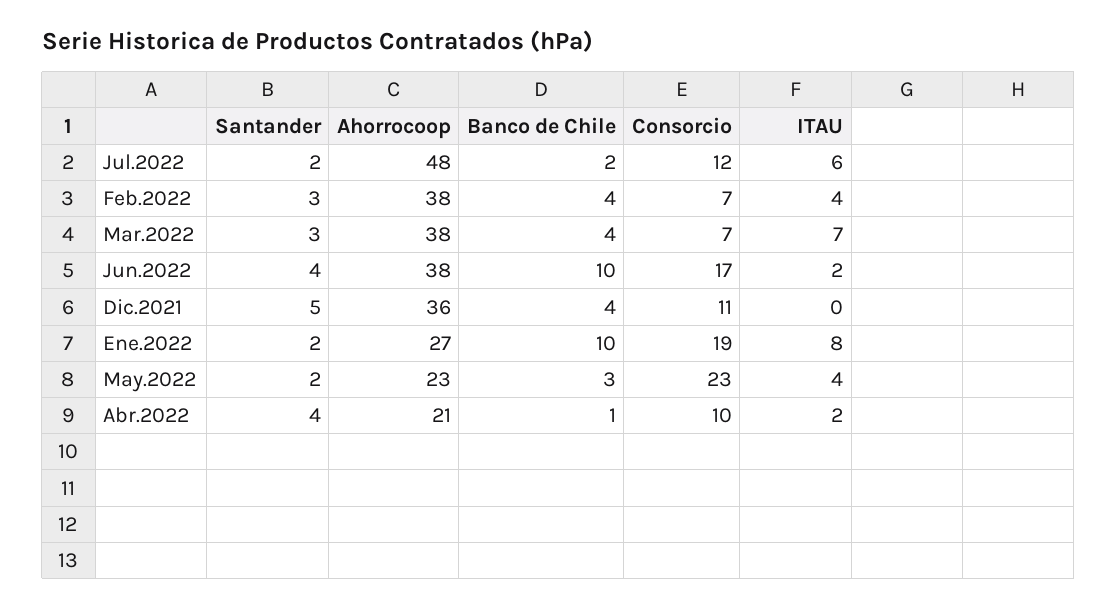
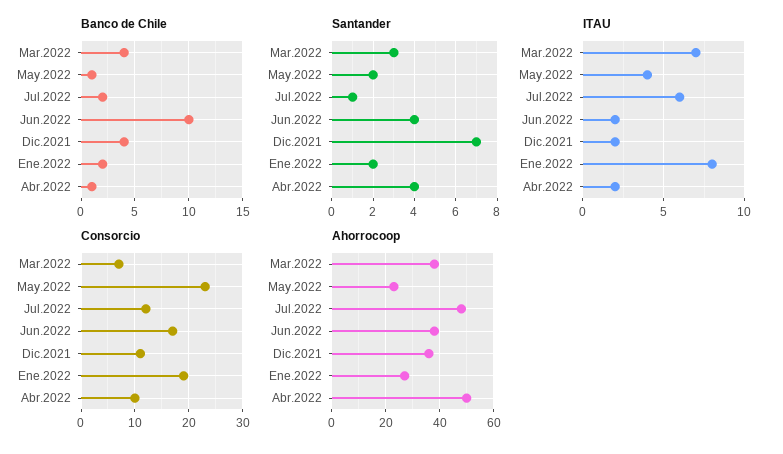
Santander, Jul.2022: 2 -> 1
Santander, Feb.2022: 3 -> none
Ahorrocoop, Feb.2022: 38 -> none
Banco de Chile, Feb.2022: 4 -> none
Consorcio, Feb.2022: 7 -> none
ITAU, Feb.2022: 4 -> none
Santander, Dic.2021: 5 -> 7
ITAU, Dic.2021: 0 -> 2
Banco de Chile, Ene.2022: 10 -> 2
Banco de Chile, May.2022: 3 -> 1
Ahorrocoop, Abr.2022: 21 -> 50

